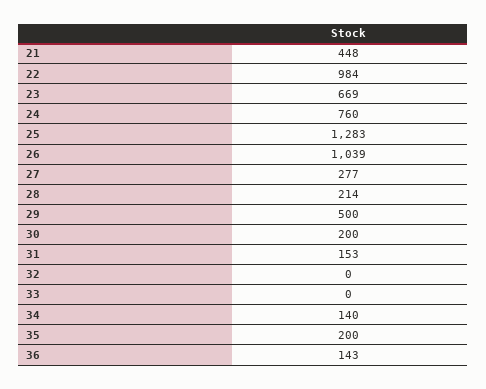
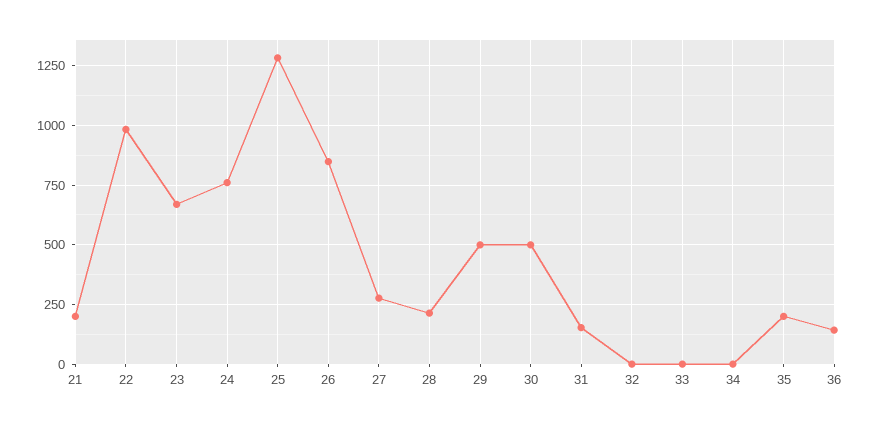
21: 448 -> 200
26: 1039 -> 850
30: 200 -> 500
34: 140 -> 0

